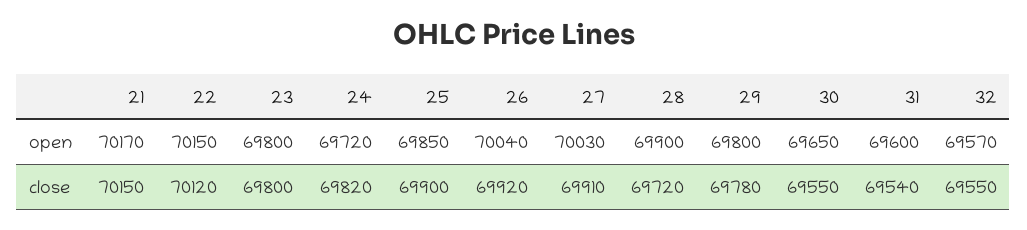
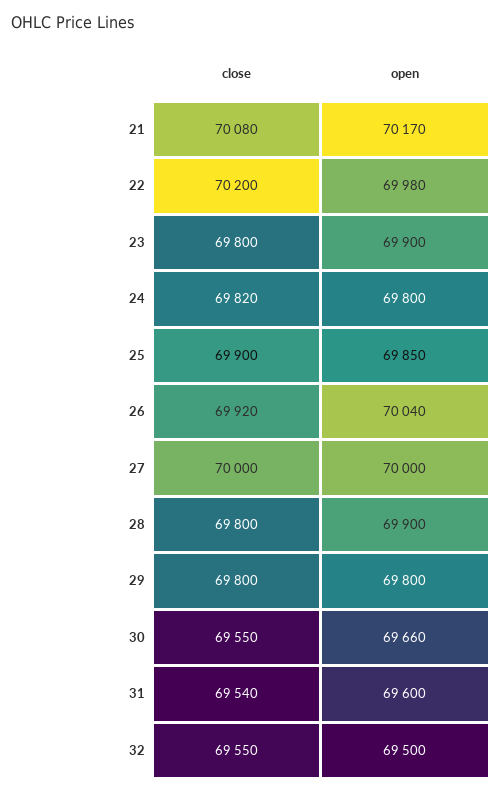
22, open: 70150 -> 69980
23, open: 69800 -> 69900
24, open: 69720 -> 69800
27, open: 70030 -> 70000
30, open: 69650 -> 69660
32, open: 69570 -> 69500
21, close: 70150 -> 70080
22, close: 70120 -> 70200
27, close: 69910 -> 70000
28, close: 69720 -> 69800
29, close: 69780 -> 69800

